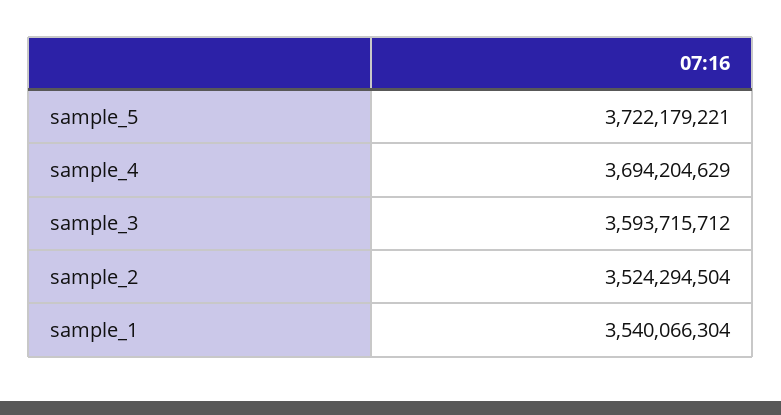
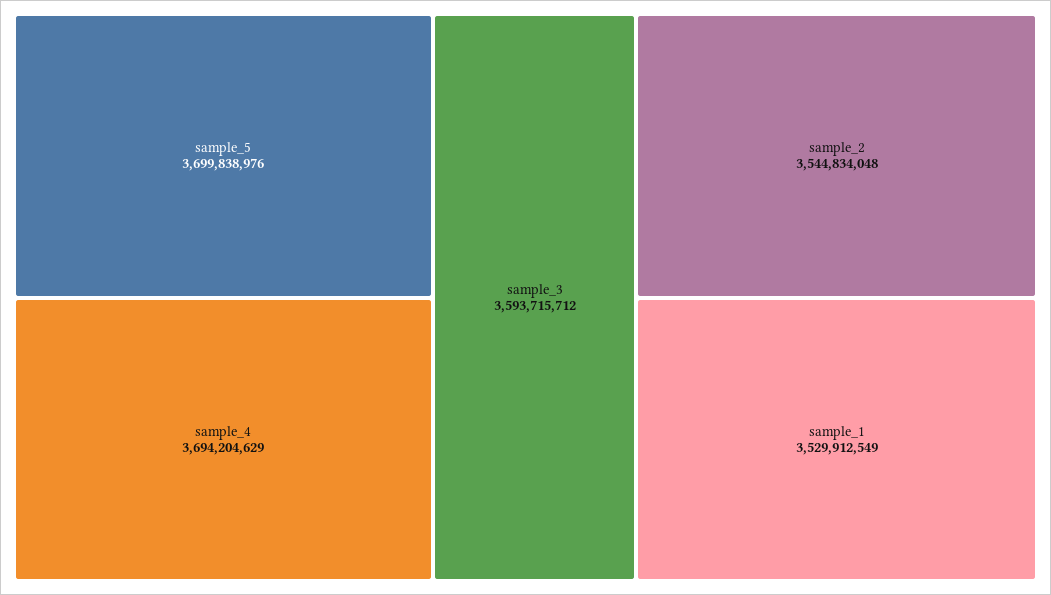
sample_5: 3722179221 -> 3699838976
sample_2: 3524294504 -> 3544834048
sample_1: 3540066304 -> 3529912549

